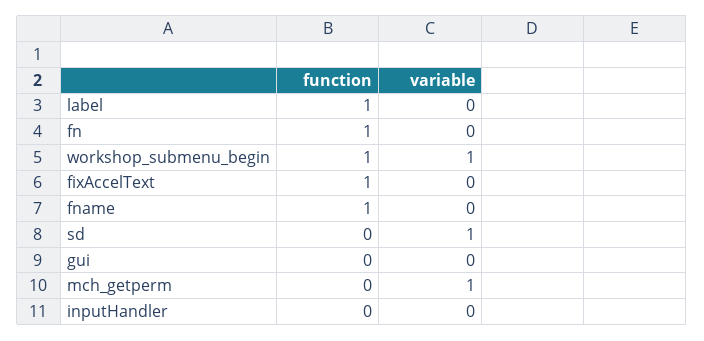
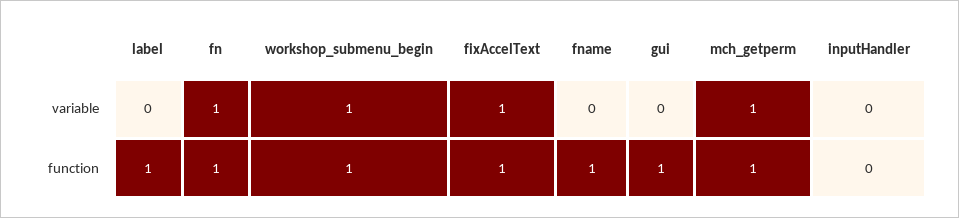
variable, fn: 0 -> 1
variable, fixAccelText: 0 -> 1
function, sd: 0 -> none
variable, sd: 1 -> none
function, gui: 0 -> 1
function, mch_getperm: 0 -> 1

